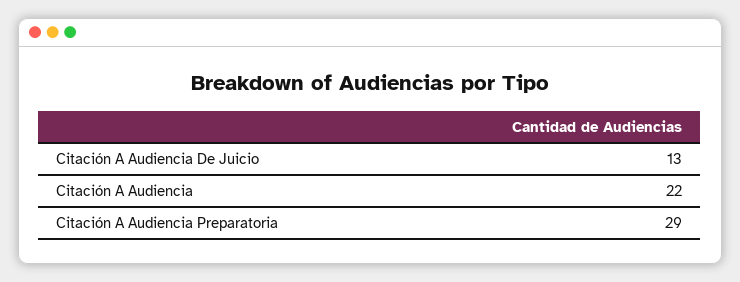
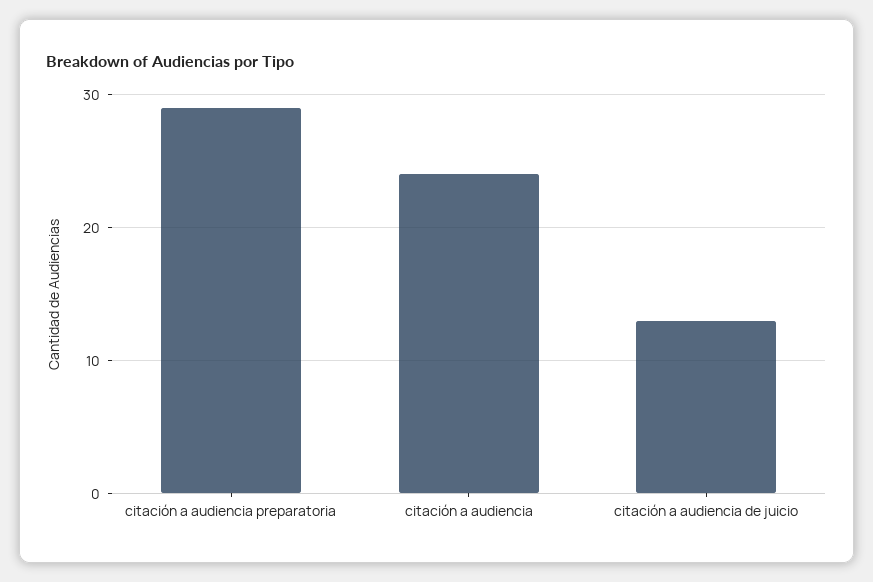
Citación A Audiencia: 22 -> 24

